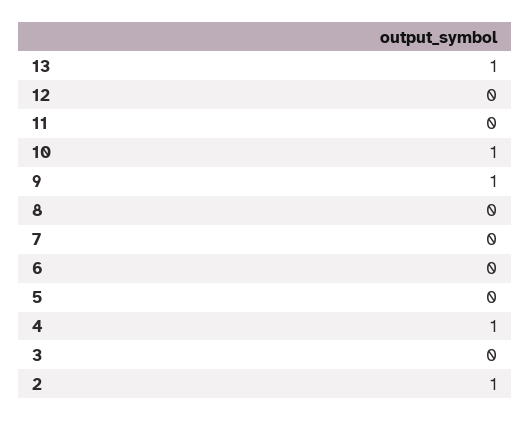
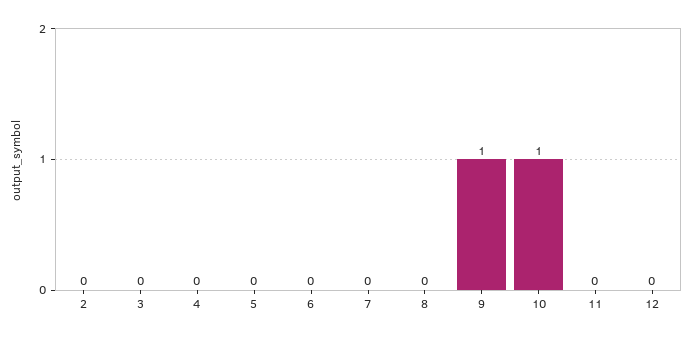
13: 1 -> none
4: 1 -> 0
2: 1 -> 0

